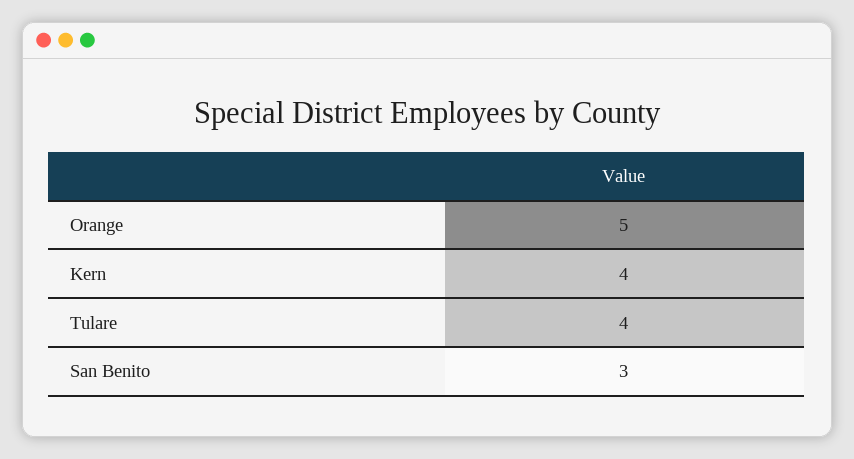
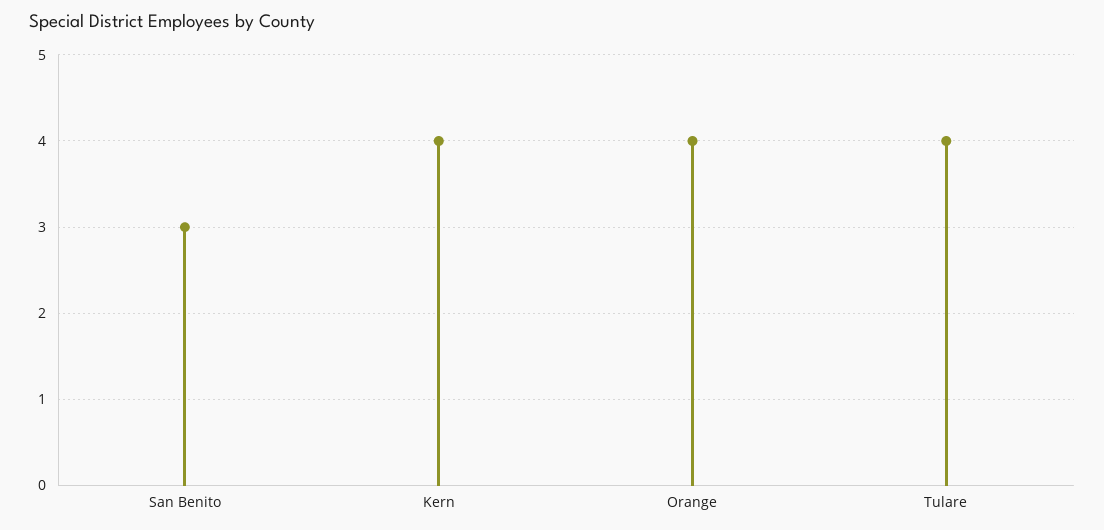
Orange: 5 -> 4

